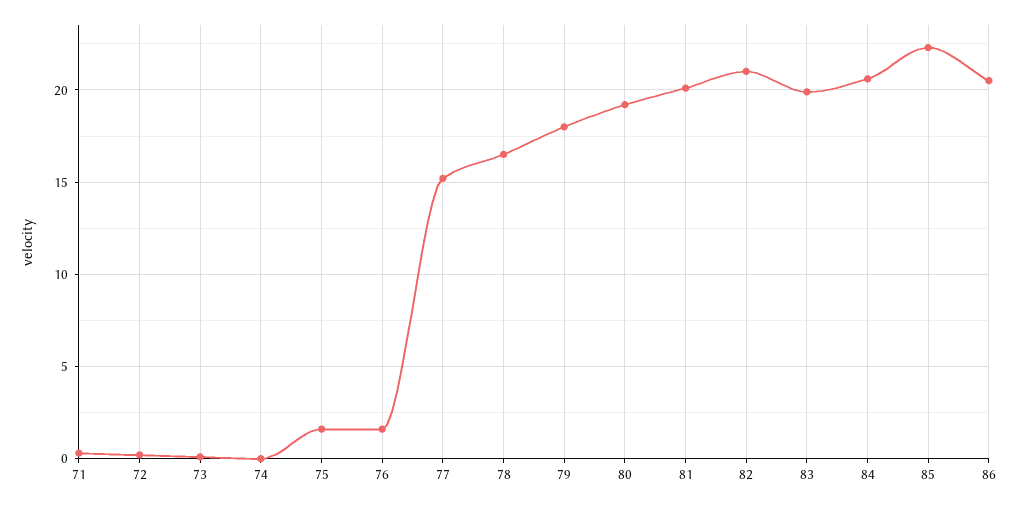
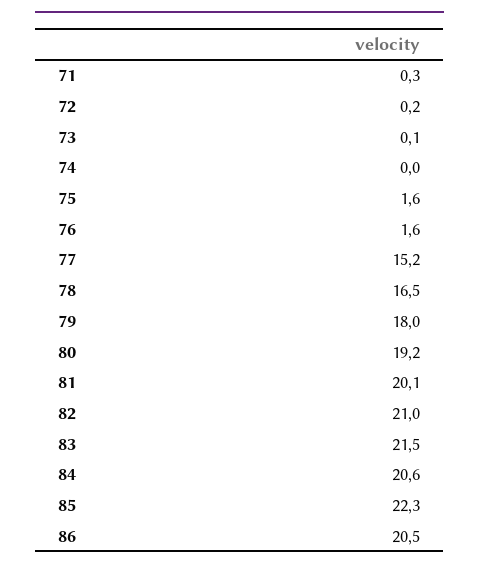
83: 20 -> 21.5

